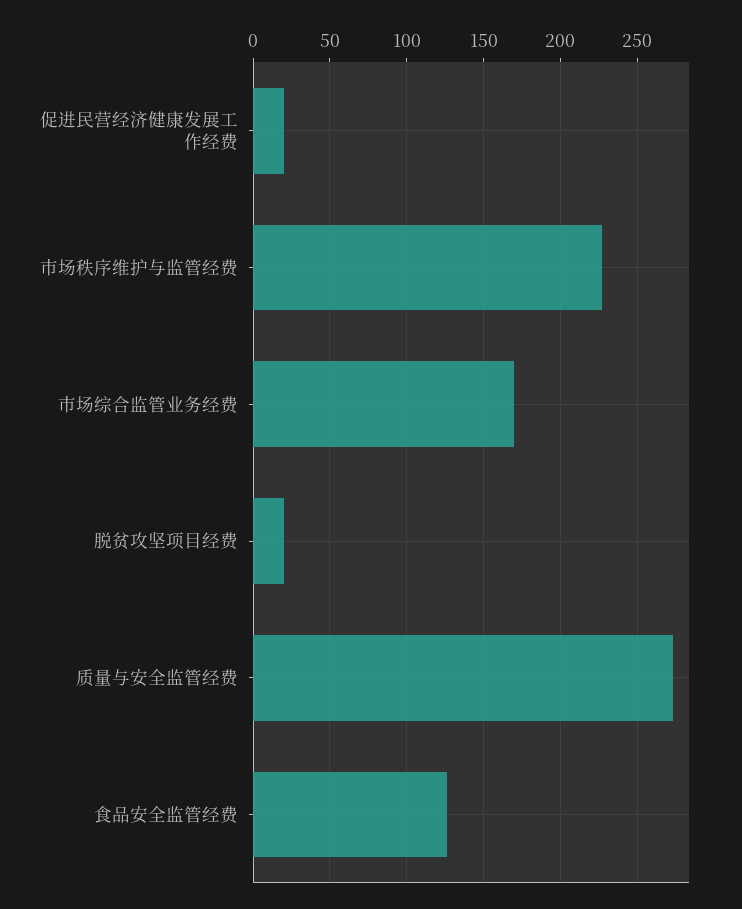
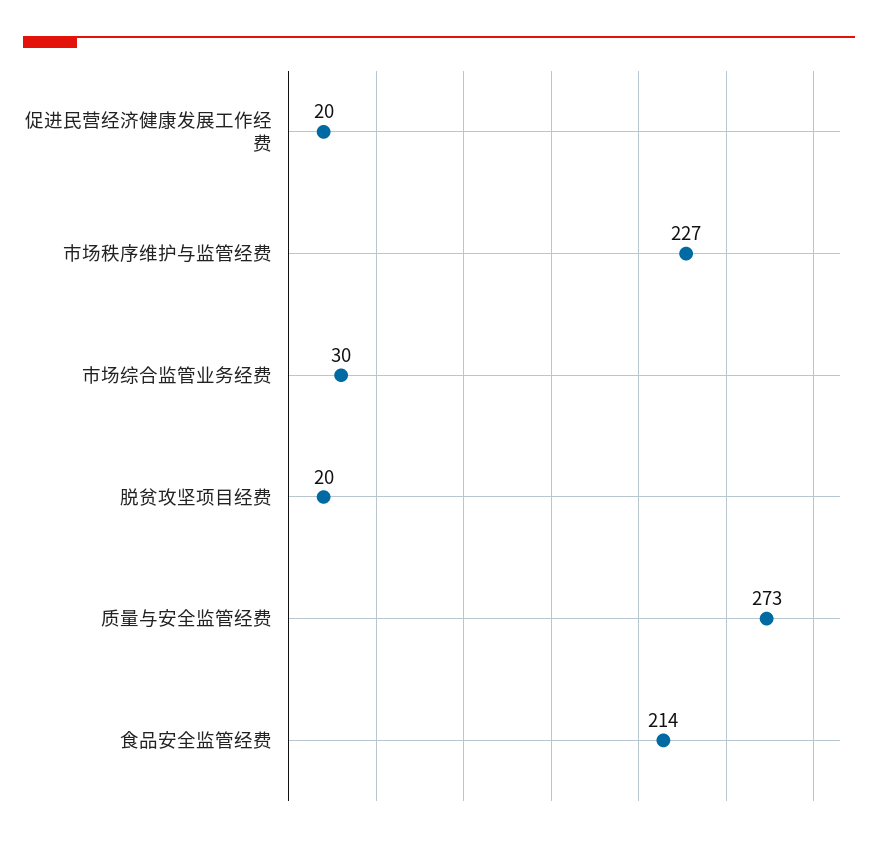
市场综合监管业务经费: 170 -> 30
食品安全监管经费: 125 -> 214

